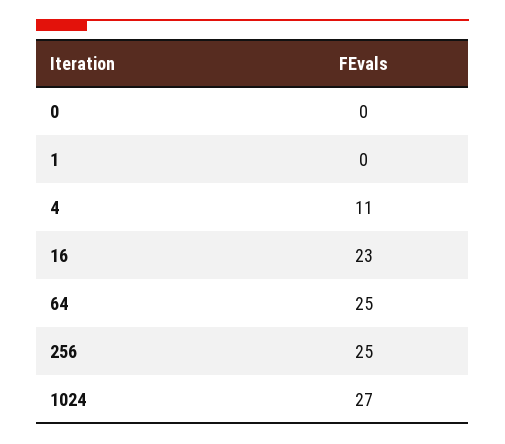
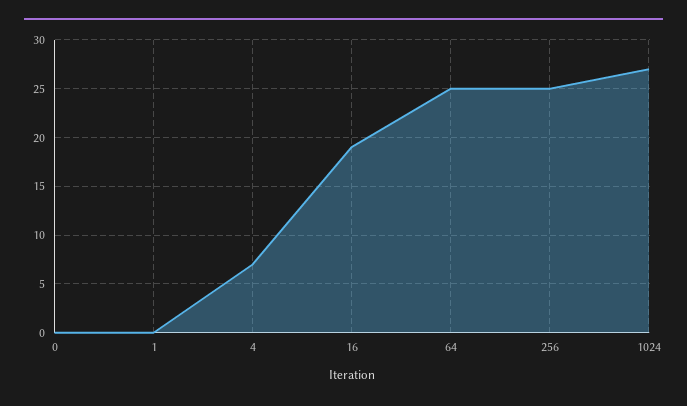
4: 11 -> 7
16: 23 -> 19

